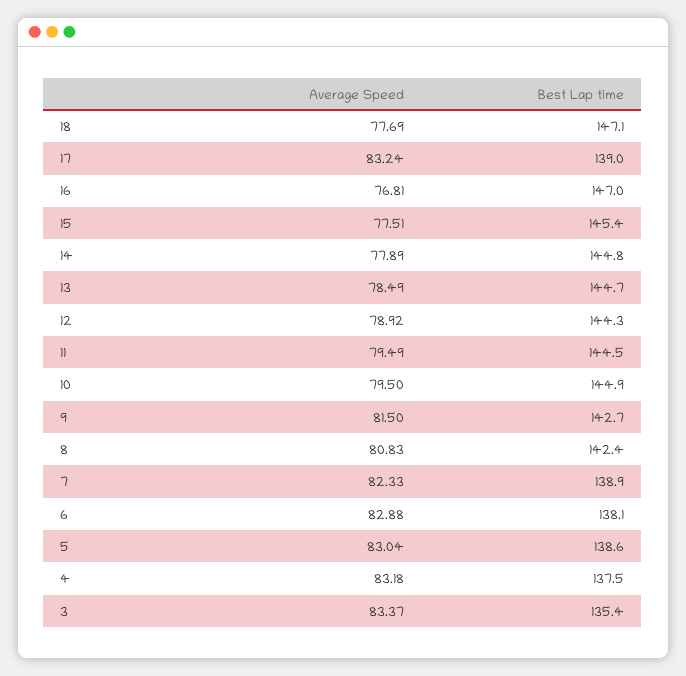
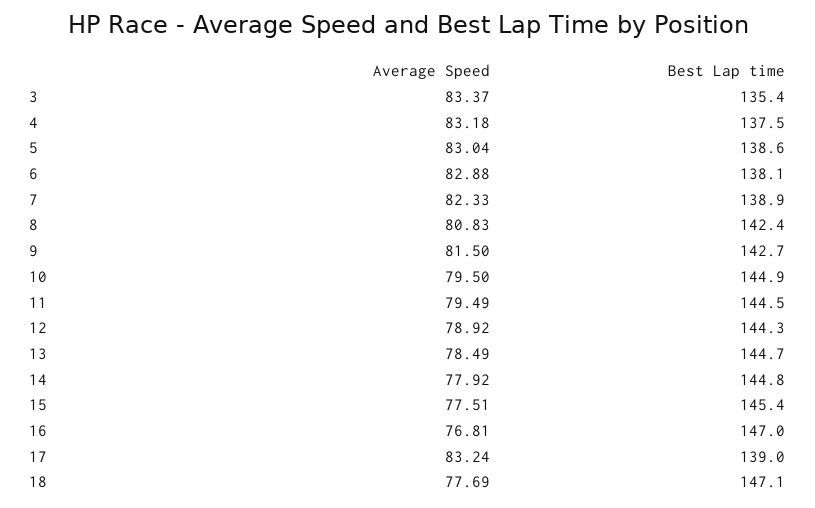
Average Speed, 14: 77.89 -> 77.92

